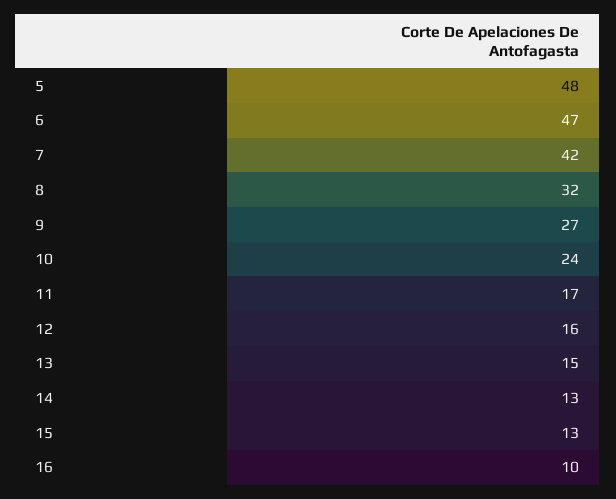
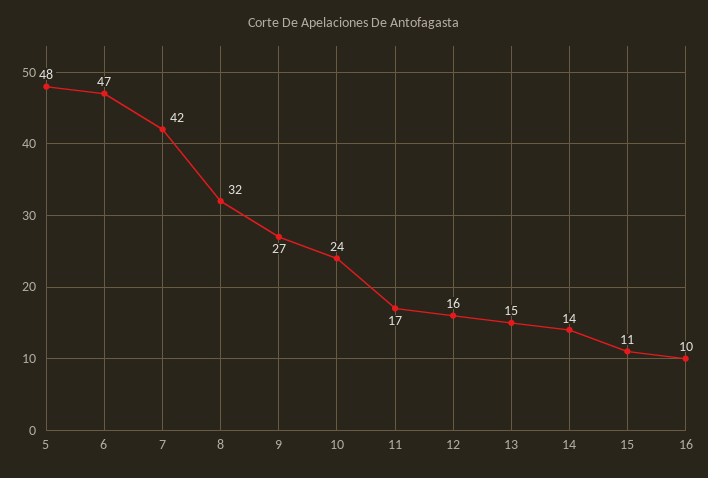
14: 13 -> 14
15: 13 -> 11

